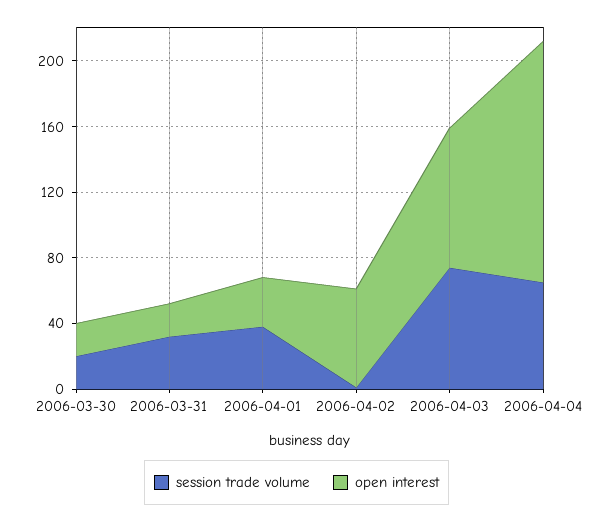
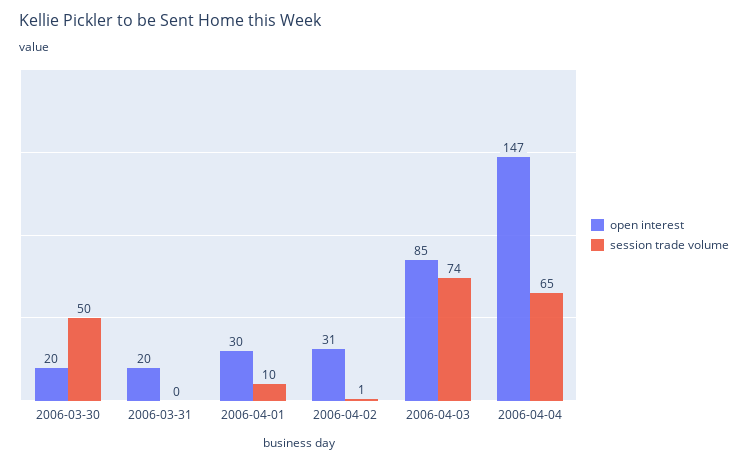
session trade volume, 2006-03-30: 20 -> 50
session trade volume, 2006-03-31: 30 -> 0
session trade volume, 2006-04-01: 40 -> 10
open interest, 2006-04-02: 60 -> 31

